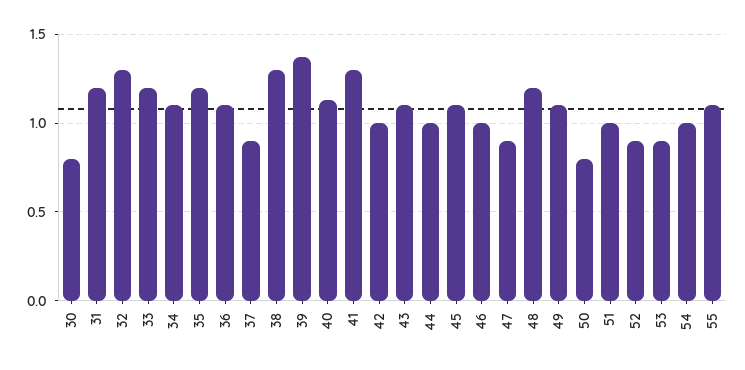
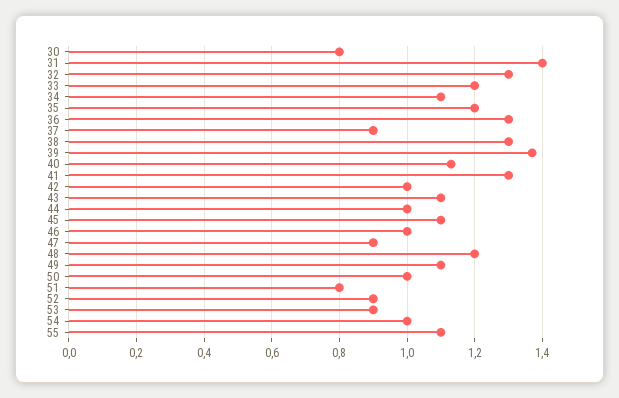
31: 1.2 -> 1.4
36: 1.1 -> 1.3
50: 0.8 -> 1
51: 1 -> 0.8

